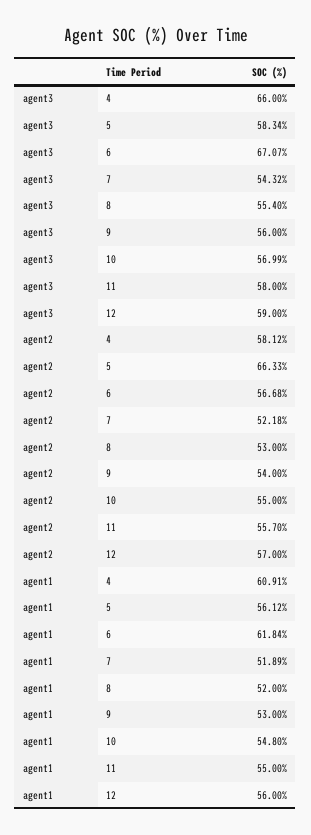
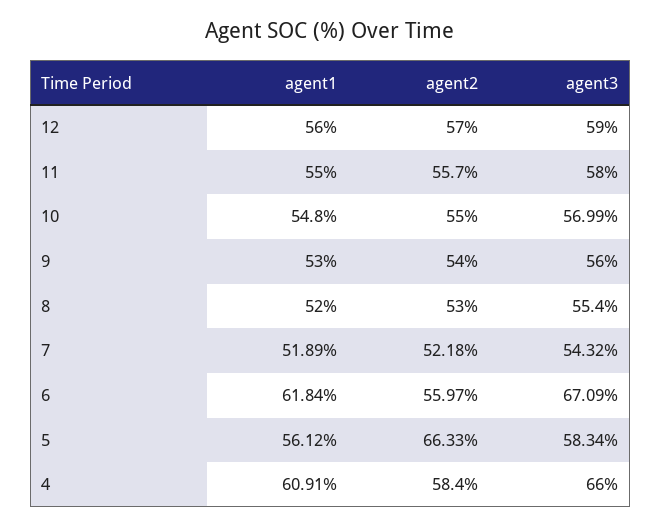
agent3, 6: 67.07 -> 67.09
agent2, 4: 58.12 -> 58.4
agent2, 6: 56.68 -> 55.97

